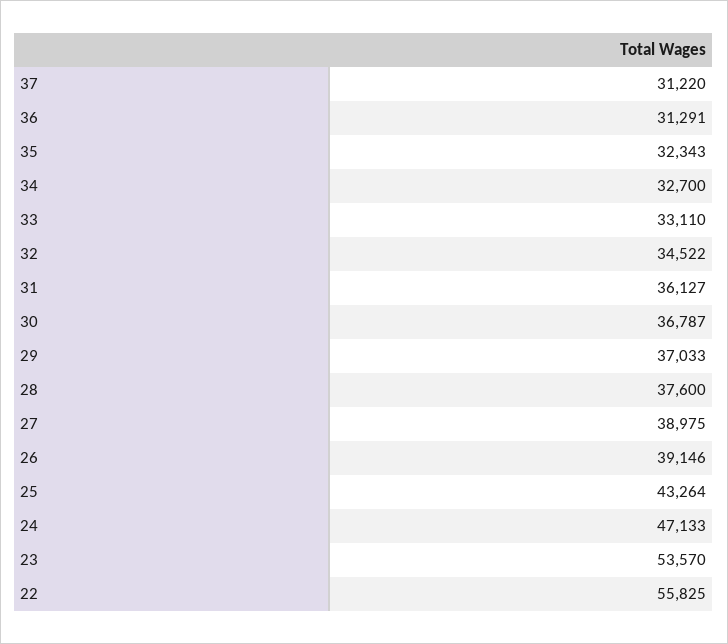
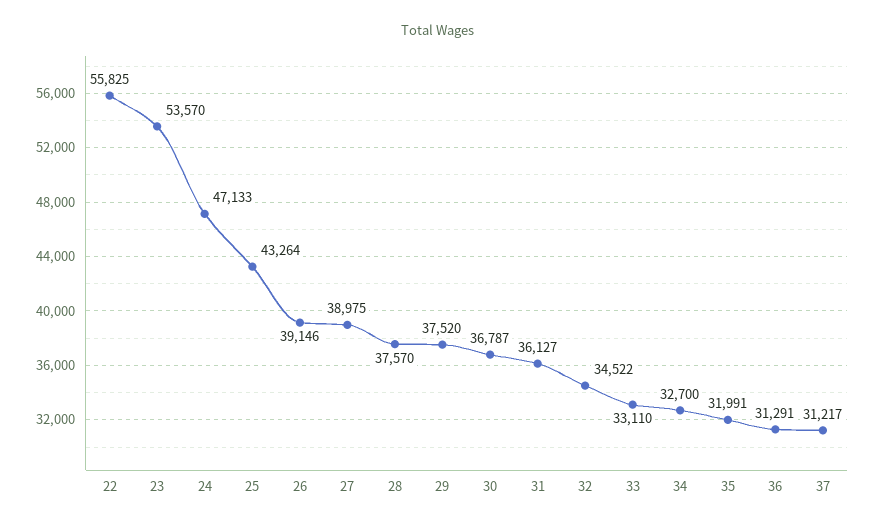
37: 31220 -> 31217
35: 32343 -> 31991
29: 37033 -> 37520
28: 37600 -> 37570

